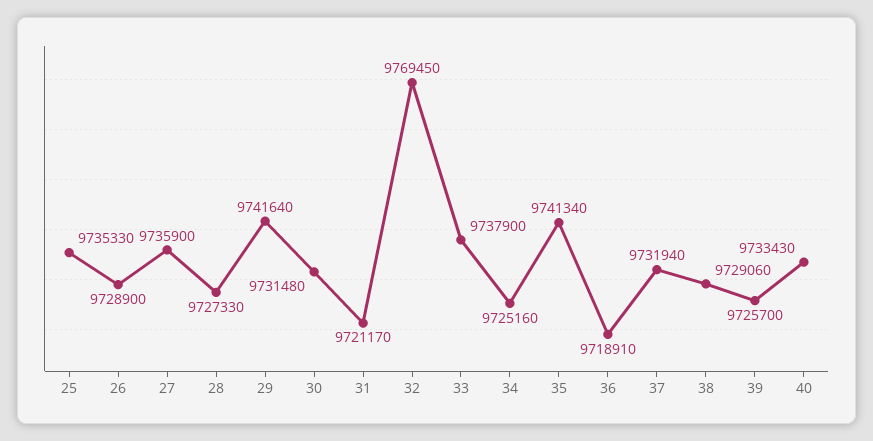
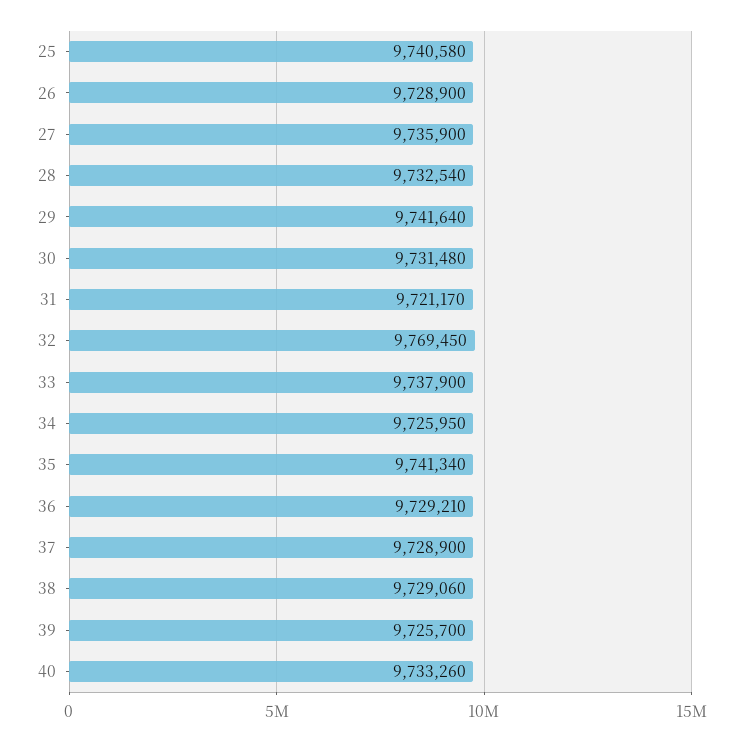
25: 9735330 -> 9740580
28: 9727330 -> 9732540
34: 9725160 -> 9725950
36: 9718910 -> 9729210
37: 9731940 -> 9728900
40: 9733430 -> 9733260

